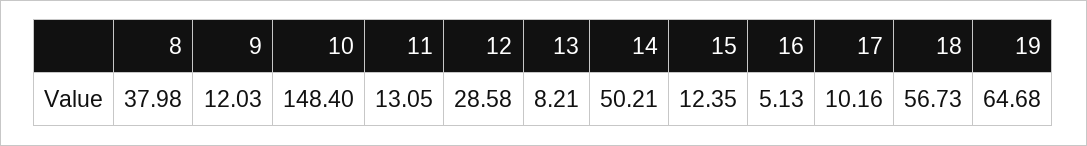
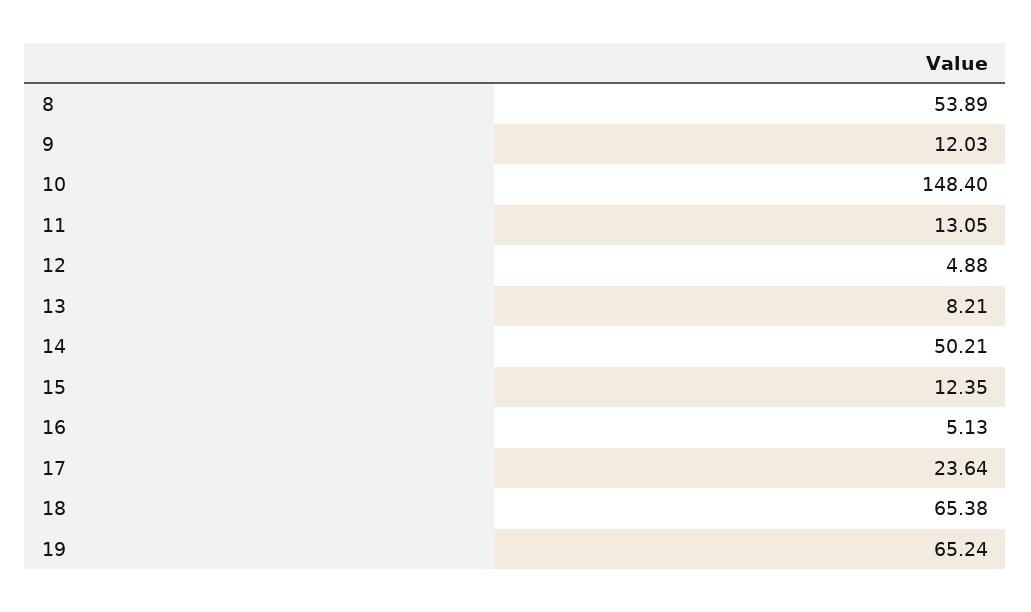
8: 37.98 -> 53.89
12: 28.58 -> 4.88
17: 10.16 -> 23.64
18: 56.73 -> 65.38
19: 64.68 -> 65.24

